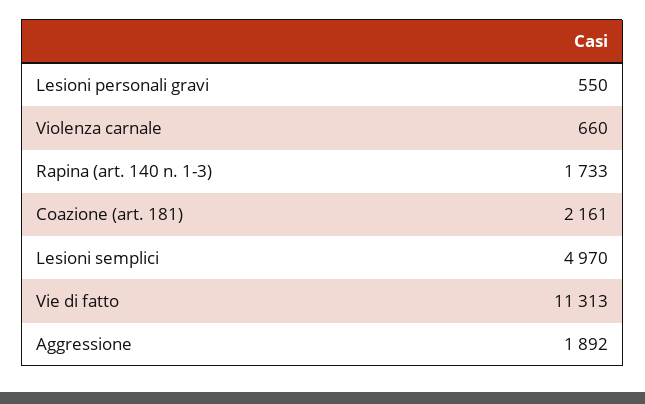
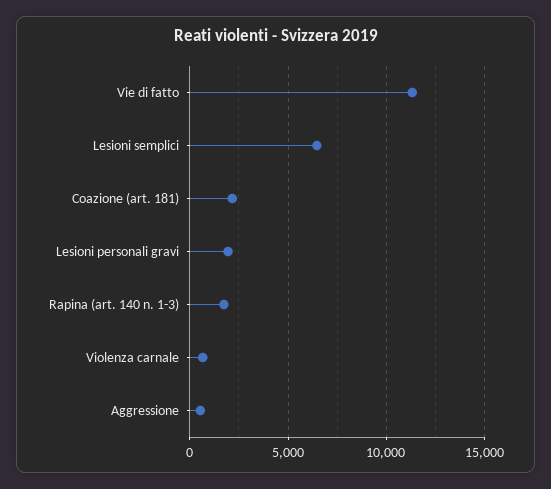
Lesioni personali gravi: 550 -> 2000
Lesioni semplici: 4970 -> 6500
Aggressione: 1892 -> 500

